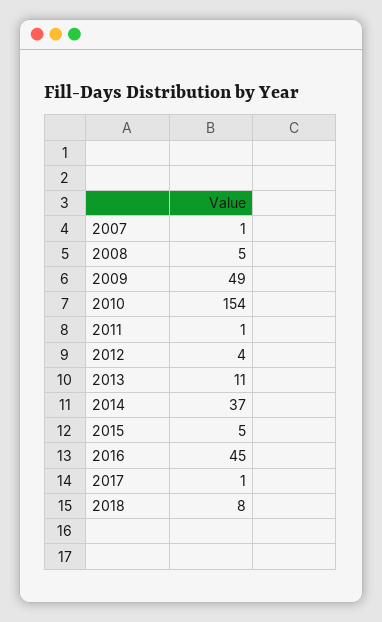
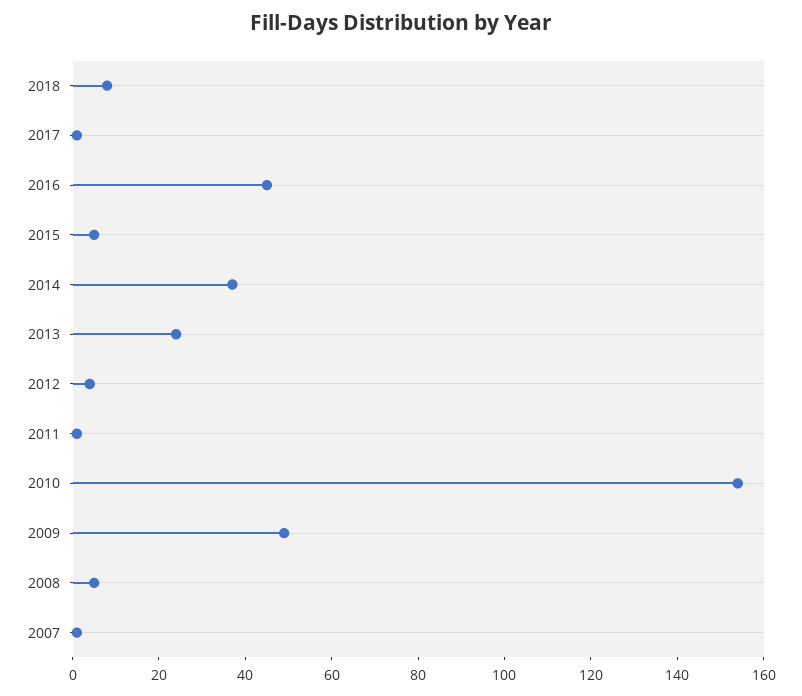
2013: 11 -> 25

